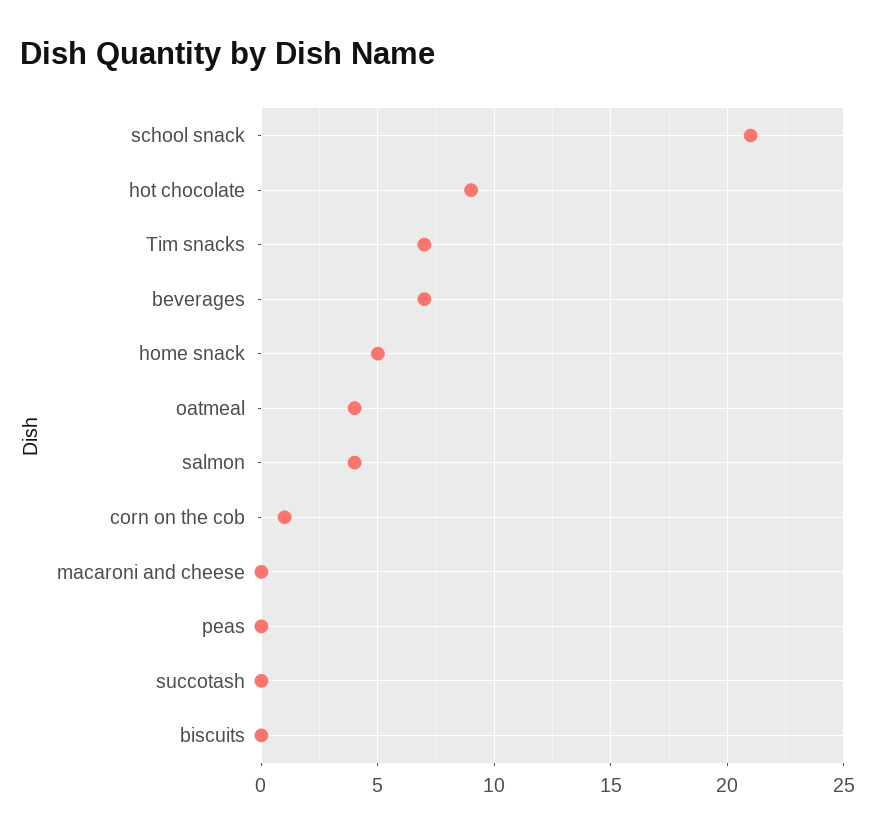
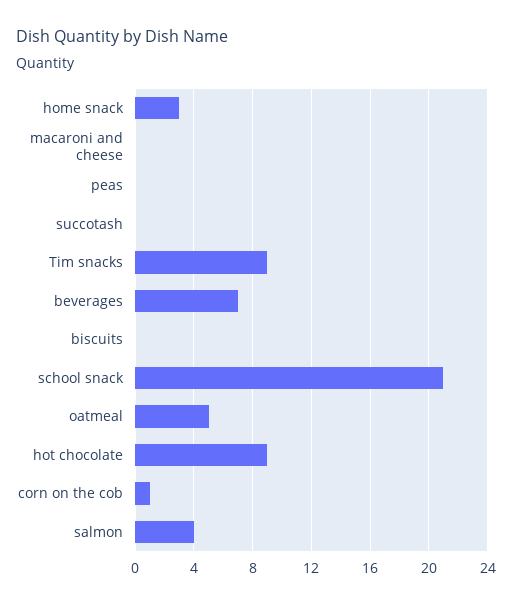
Tim snacks: 7 -> 9
home snack: 5 -> 3
oatmeal: 4 -> 5

